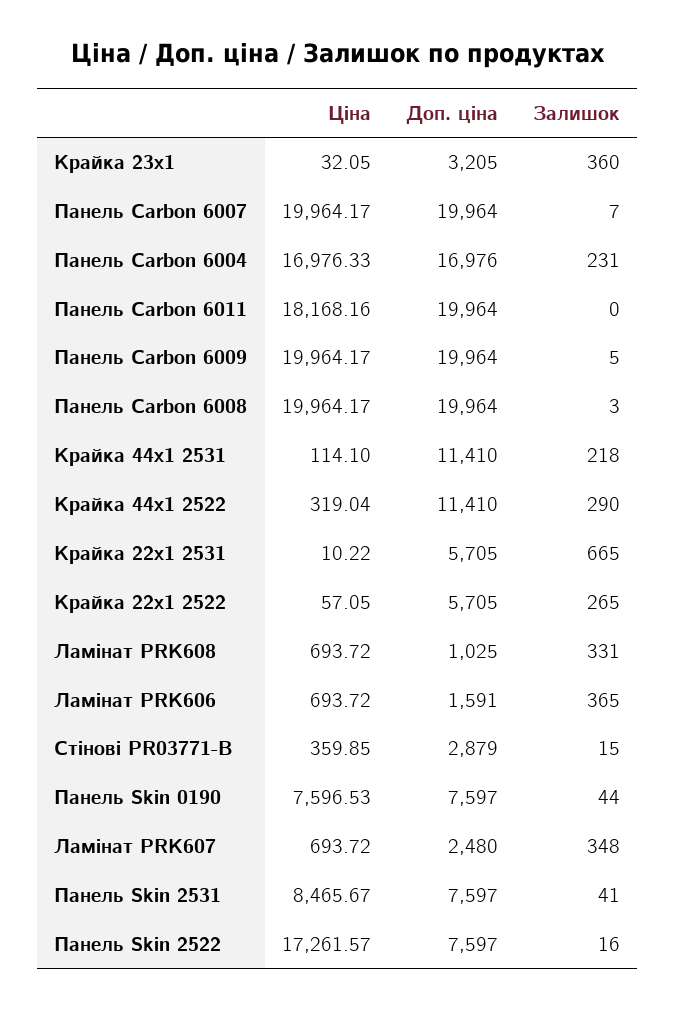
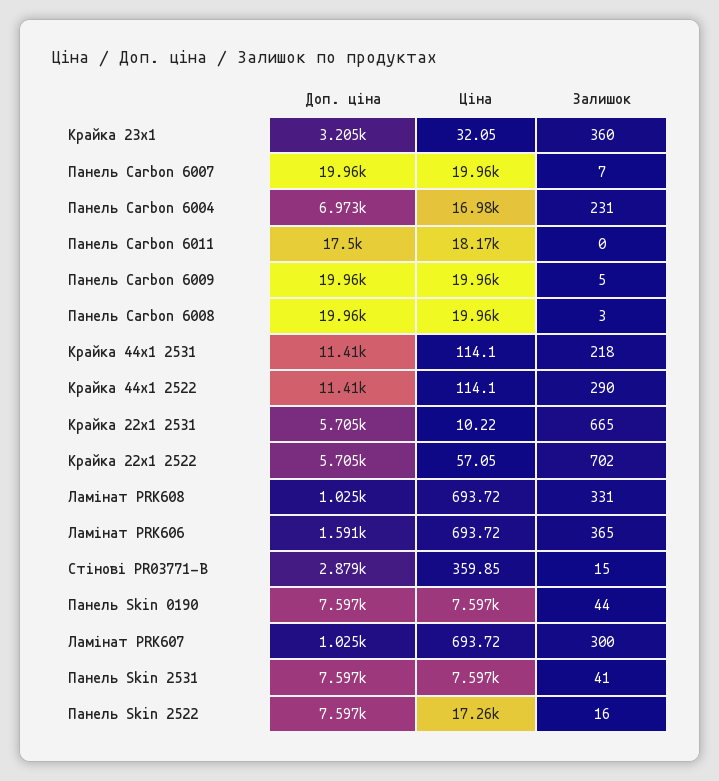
Доп. ціна, Панель Carbon 6004: 16976 -> 6973
Доп. ціна, Панель Carbon 6011: 19964 -> 17500
Ціна, Крайка 44x1 2522: 319.04 -> 114.1
Залишок, Крайка 22x1 2522: 265 -> 702
Доп. ціна, Ламінат PRK607: 2480 -> 1025
Залишок, Ламінат PRK607: 348 -> 300
Ціна, Панель Skin 2531: 8465.67 -> 7597

